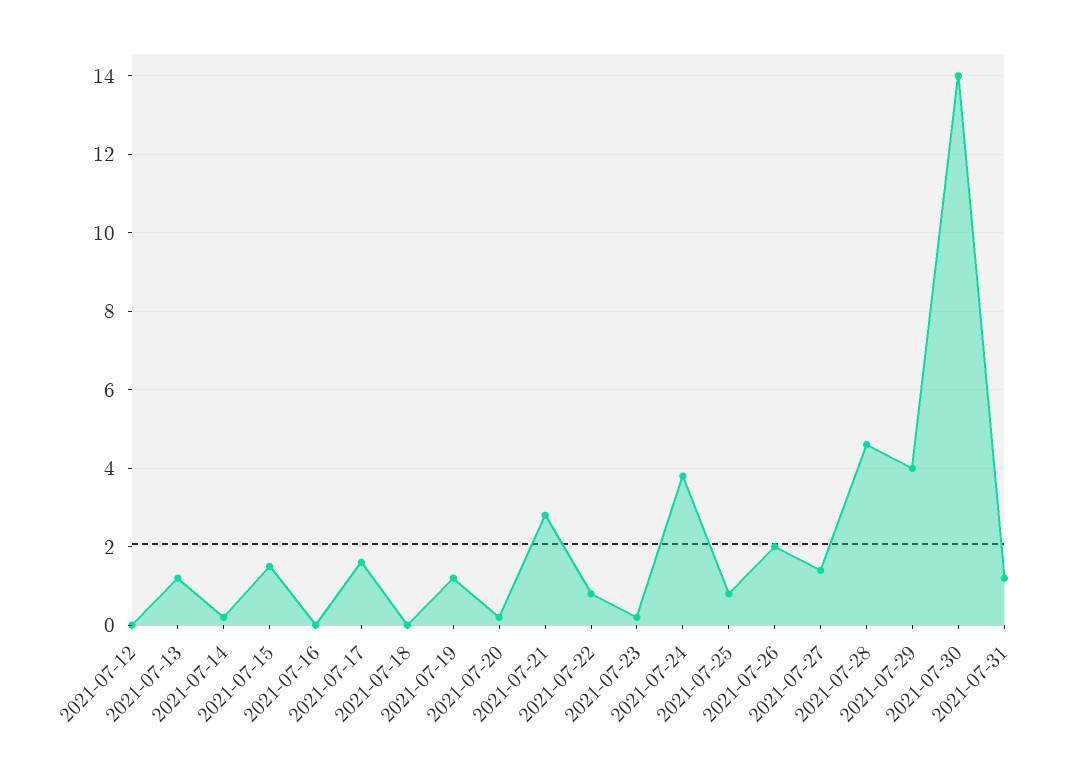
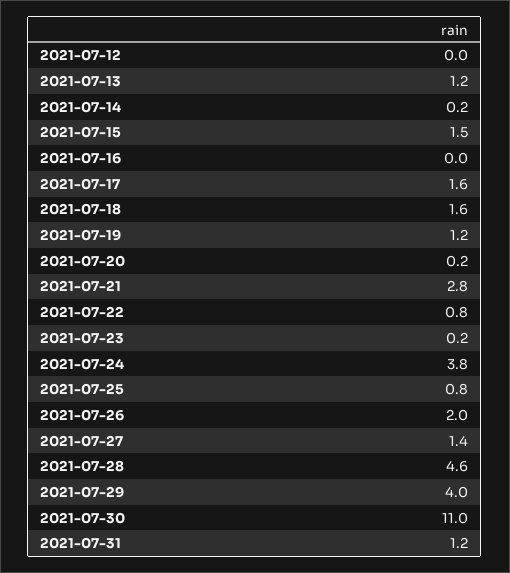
2021-07-18: 0 -> 1.6
2021-07-30: 14 -> 11

